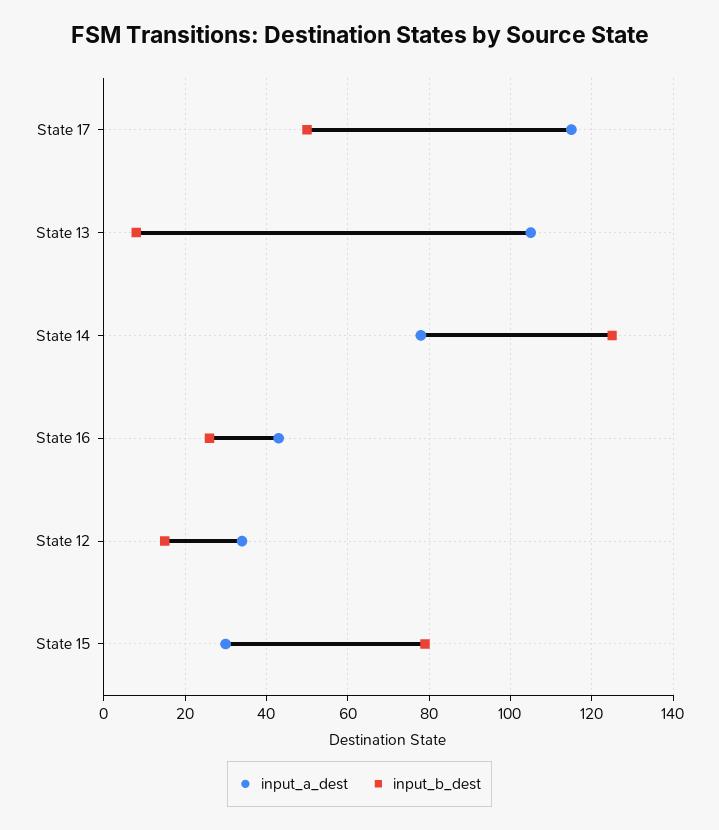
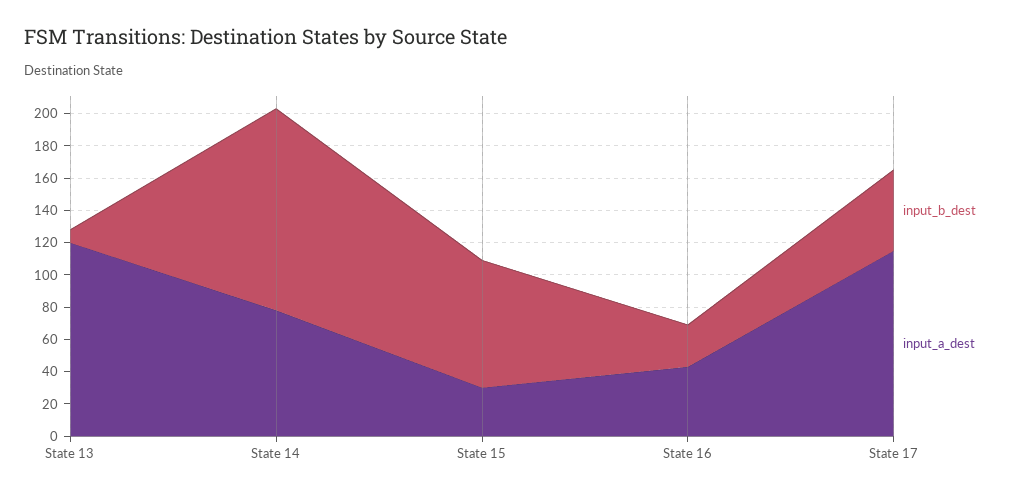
input_a_dest, State 13: 105 -> 120
input_a_dest, State 12: 35 -> none
input_b_dest, State 12: 15 -> none

